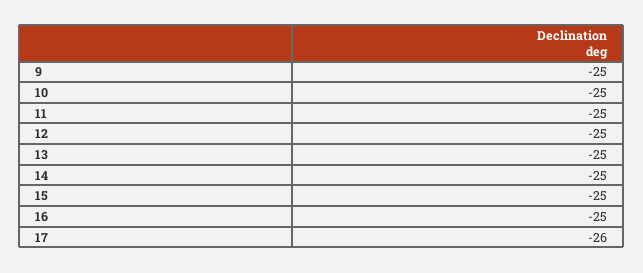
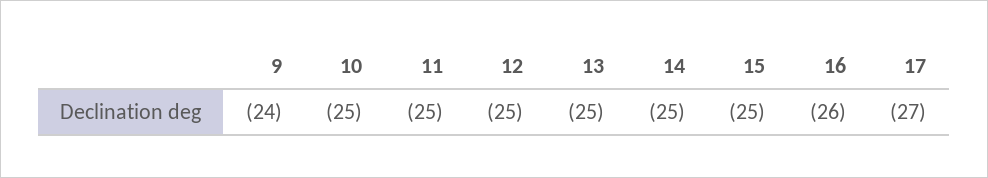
9: -25 -> -24
16: -25 -> -26
17: -26 -> -27

